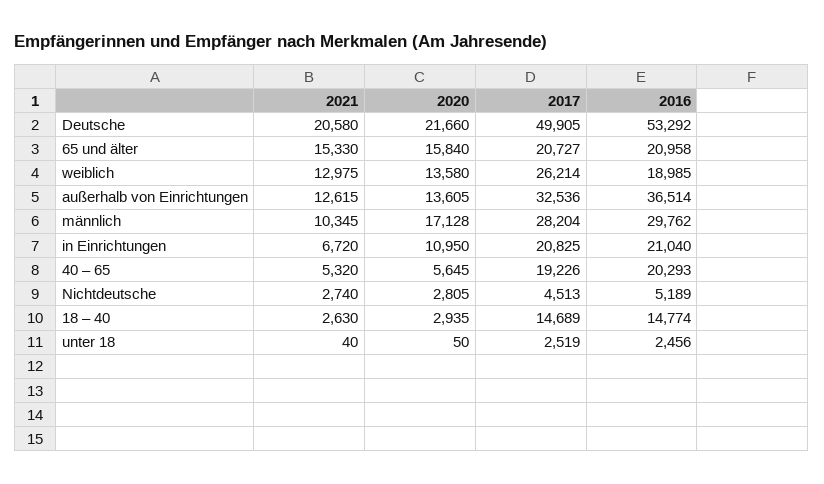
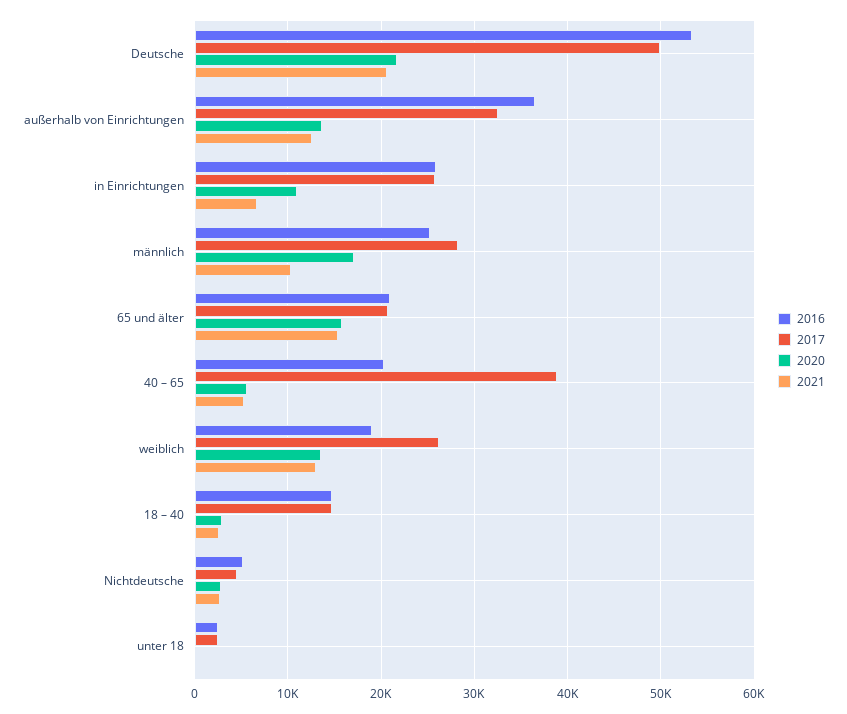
2016, männlich: 29762 -> 25000
2017, in Einrichtungen: 20825 -> 26000
2016, in Einrichtungen: 21040 -> 26000
2017, 40 – 65: 19226 -> 39000

